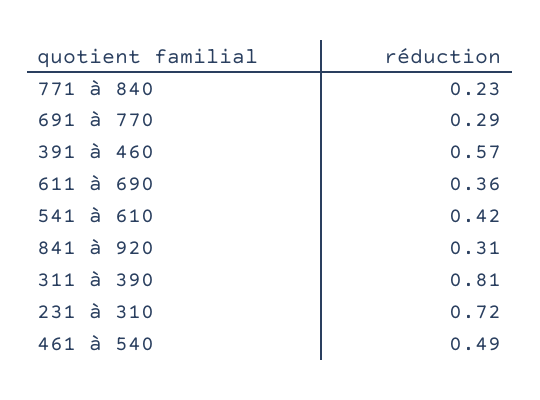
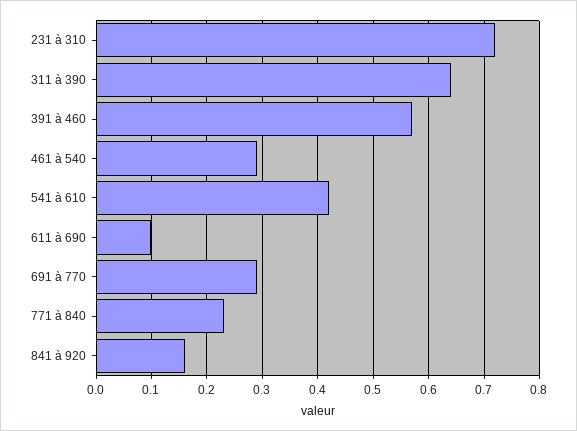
611 à 690: 0.36 -> 0.1
841 à 920: 0.31 -> 0.15
311 à 390: 0.81 -> 0.65
461 à 540: 0.49 -> 0.3

